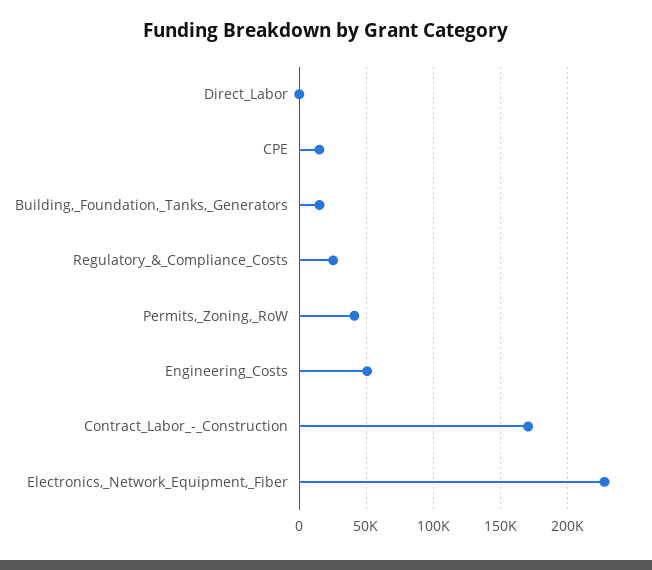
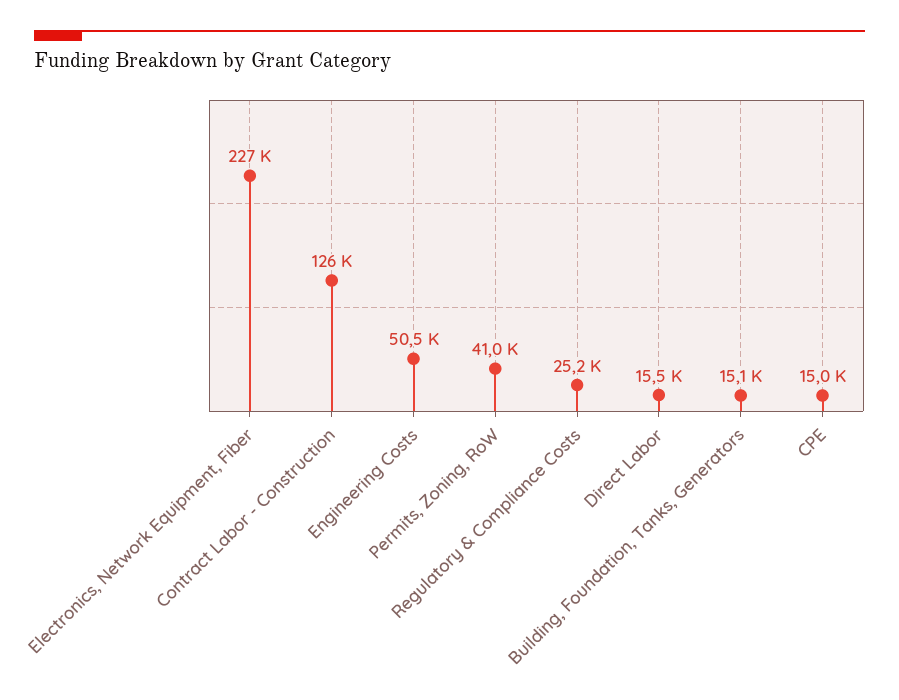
Direct_Labor: 0 -> 15500
Contract_Labor_-_Construction: 170000 -> 126000

